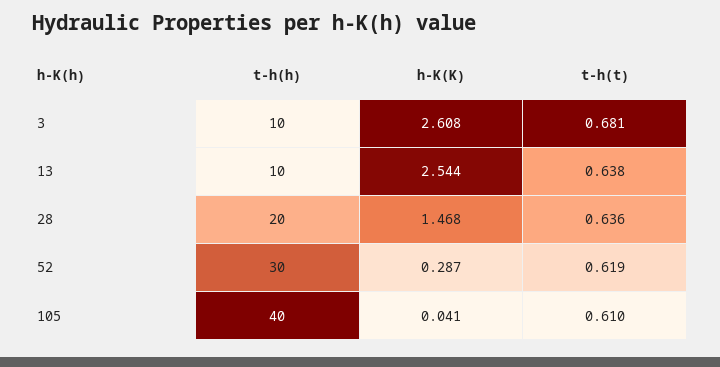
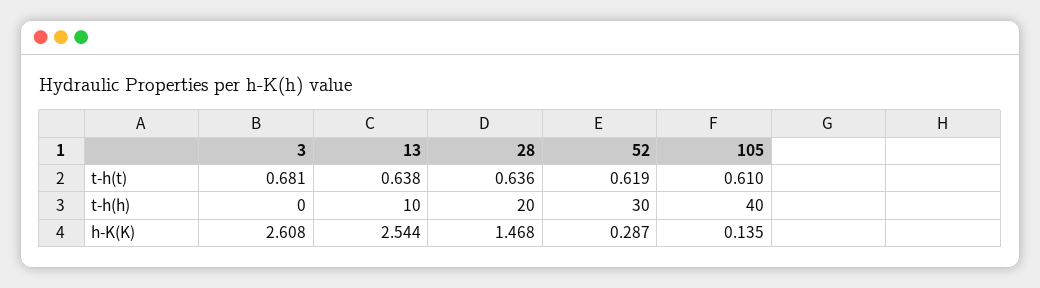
t-h(h), 3: 10 -> 0
h-K(K), 105: 0.041 -> 0.135

